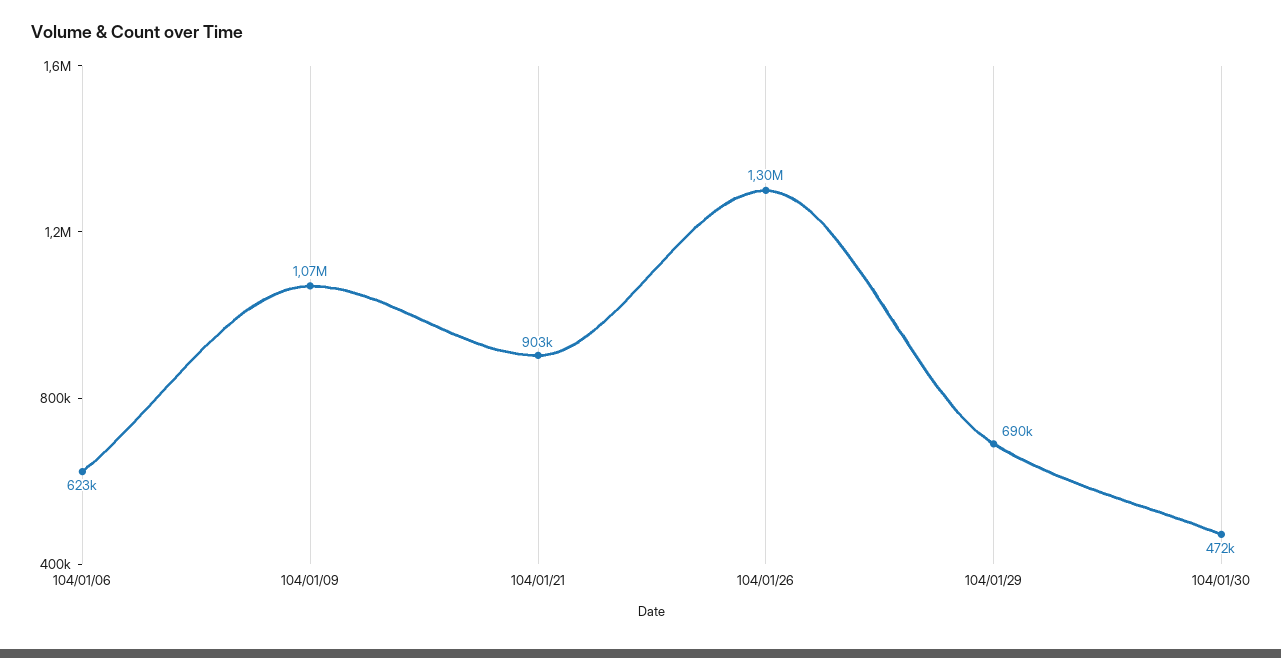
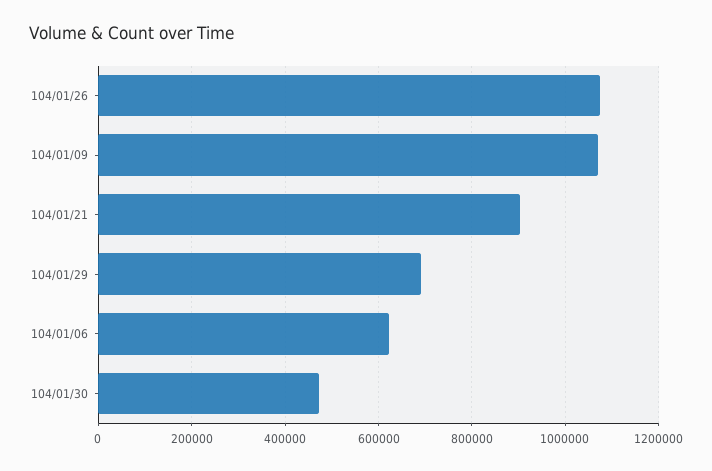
104/01/26: 1300000 -> 1080000

